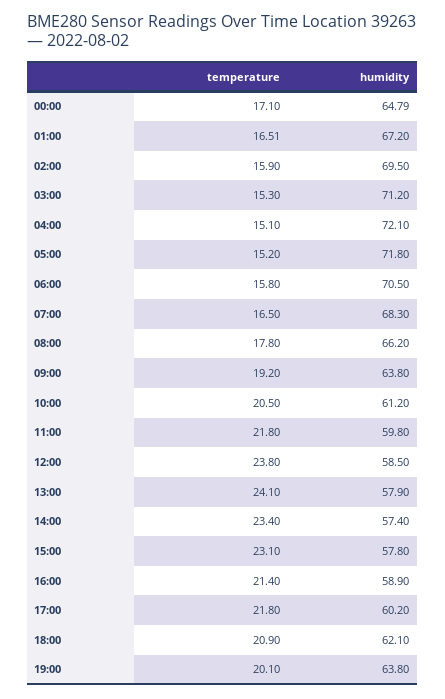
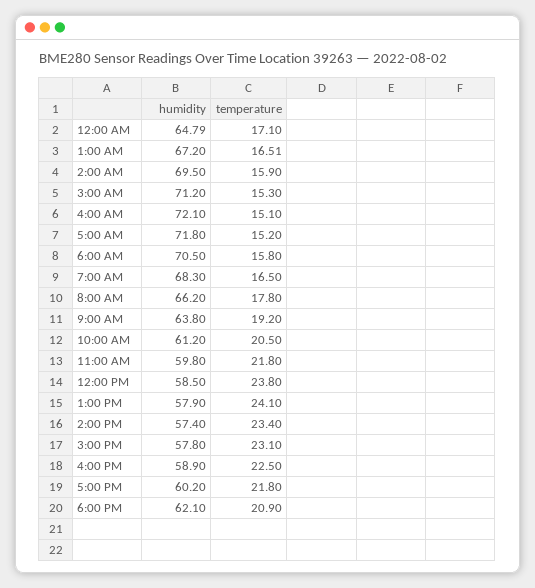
temperature, 16:00: 21.4 -> 22.5
temperature, 19:00: 20.1 -> none
humidity, 19:00: 63.8 -> none

